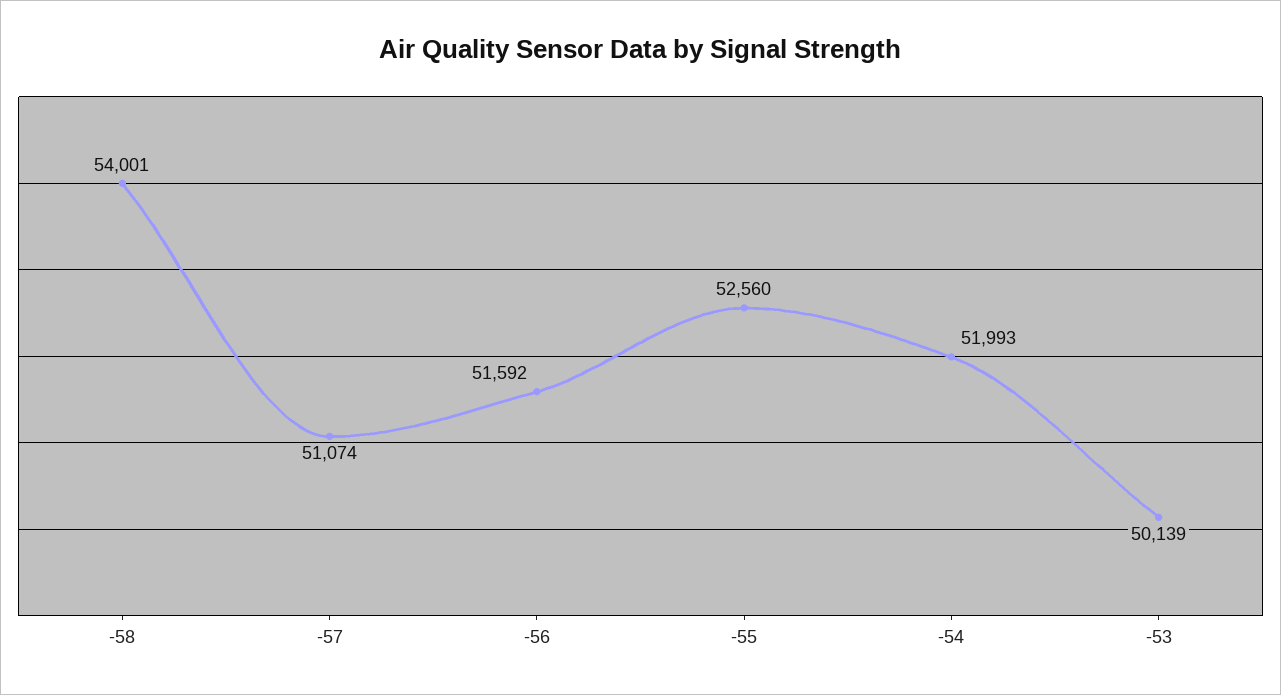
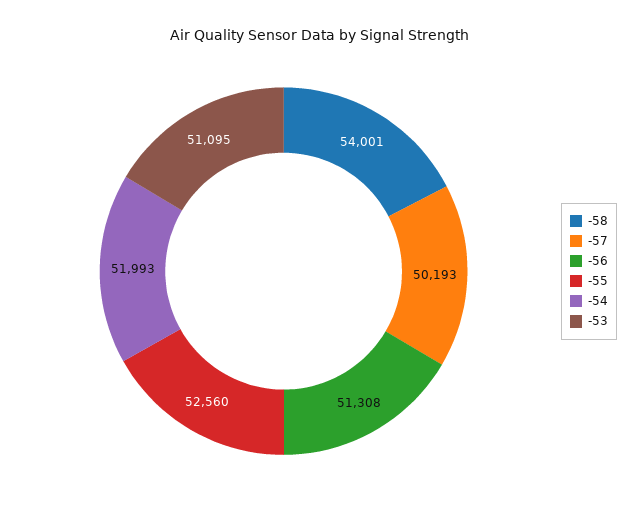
-57: 51074 -> 50193
-56: 51592 -> 51308
-53: 50139 -> 51095

